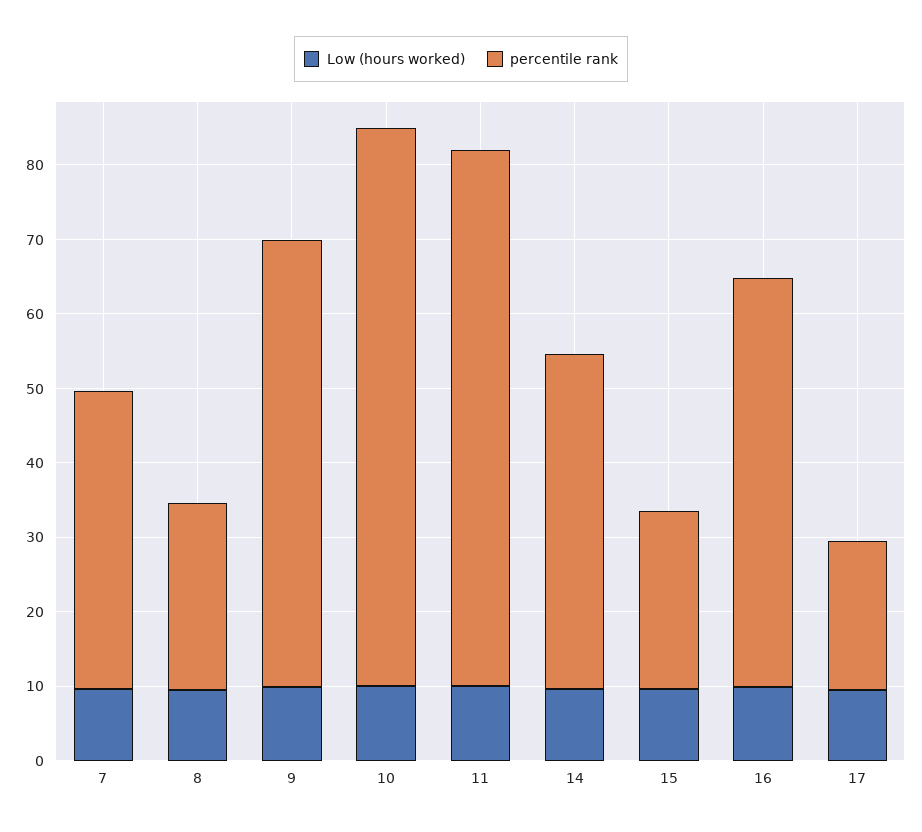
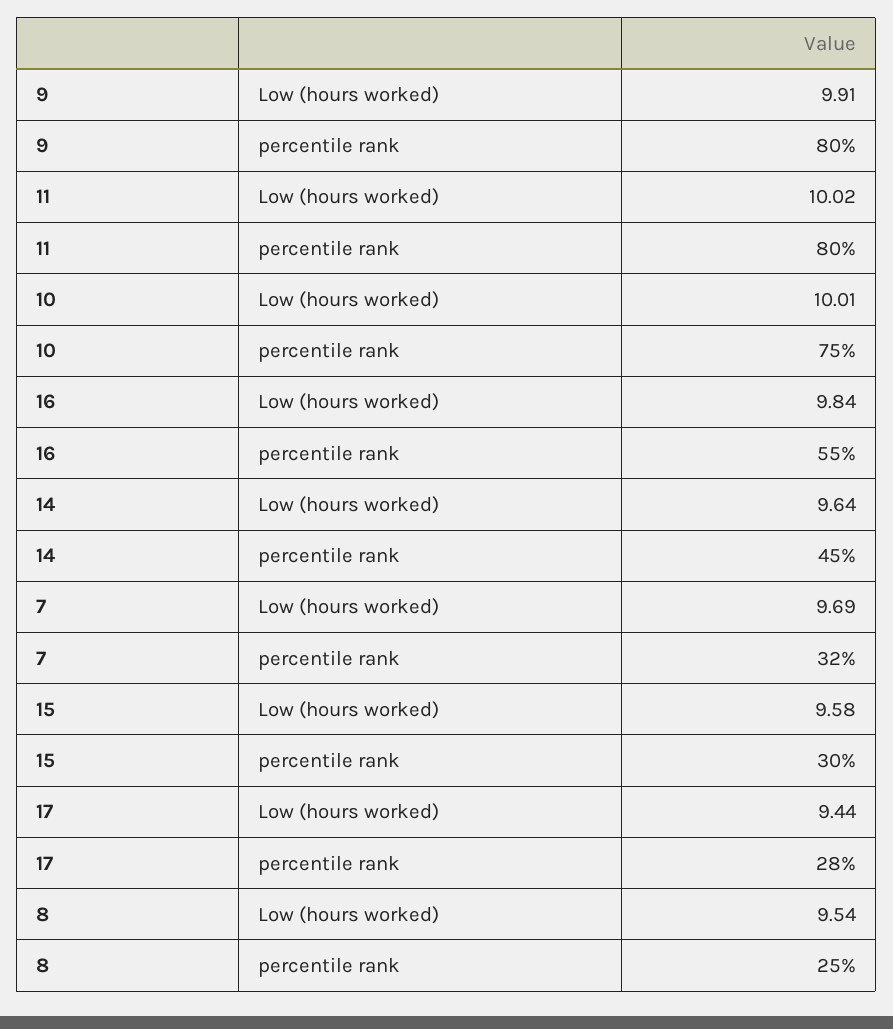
percentile rank, 7: 40 -> 32
percentile rank, 9: 60 -> 80
percentile rank, 11: 72 -> 80
percentile rank, 15: 24 -> 30
percentile rank, 17: 20 -> 28

